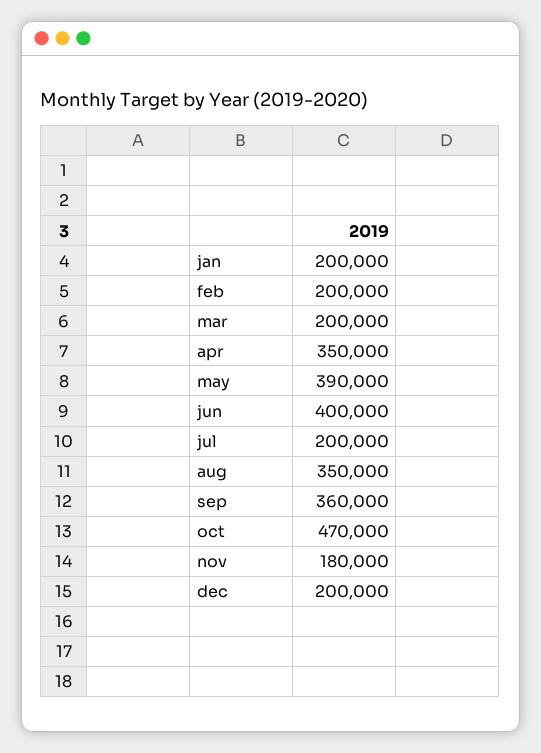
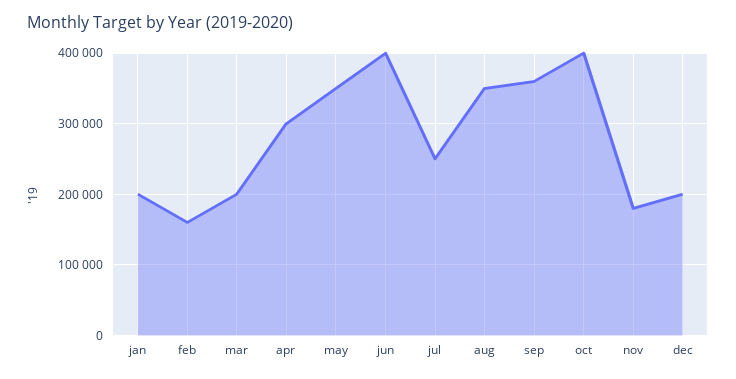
feb: 200000 -> 160000
apr: 350000 -> 300000
may: 390000 -> 350000
jul: 200000 -> 250000
oct: 470000 -> 400000

